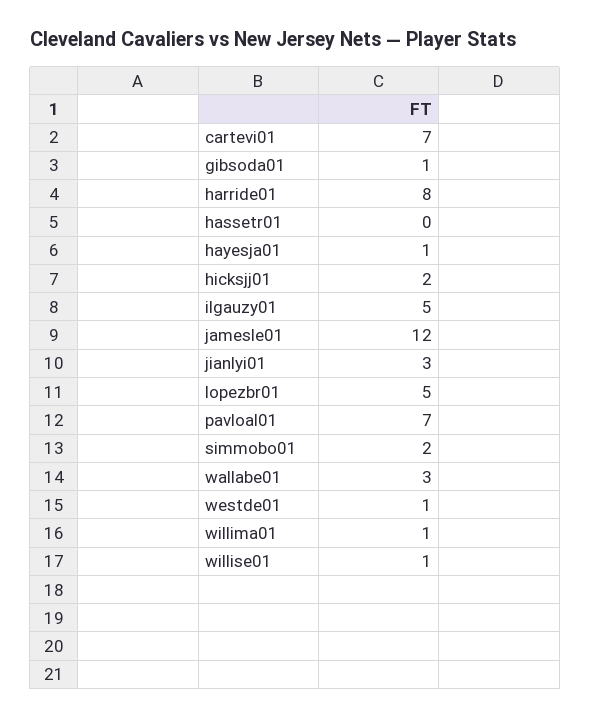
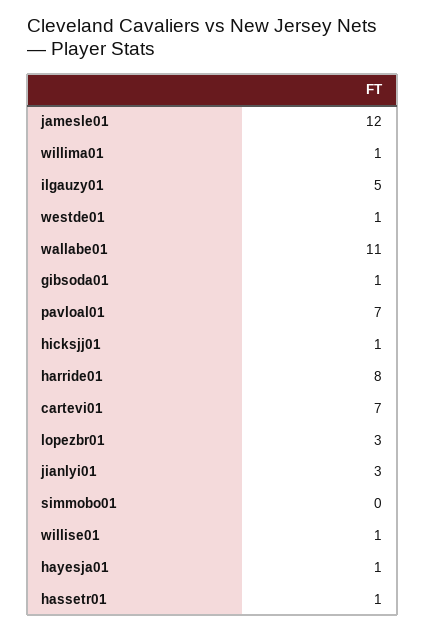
hassetr01: 0 -> 1
hicksjj01: 2 -> 1
lopezbr01: 5 -> 3
simmobo01: 2 -> 0
wallabe01: 3 -> 11

